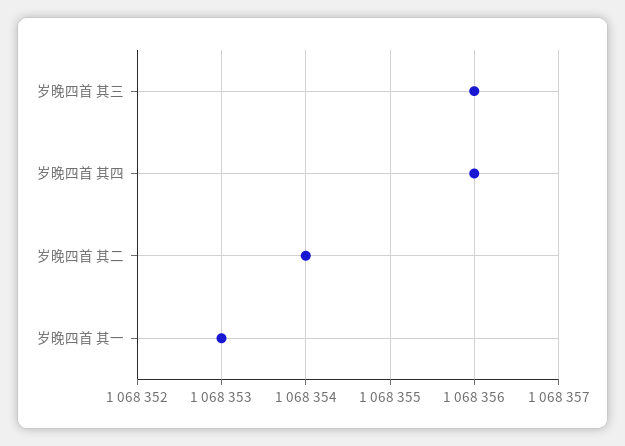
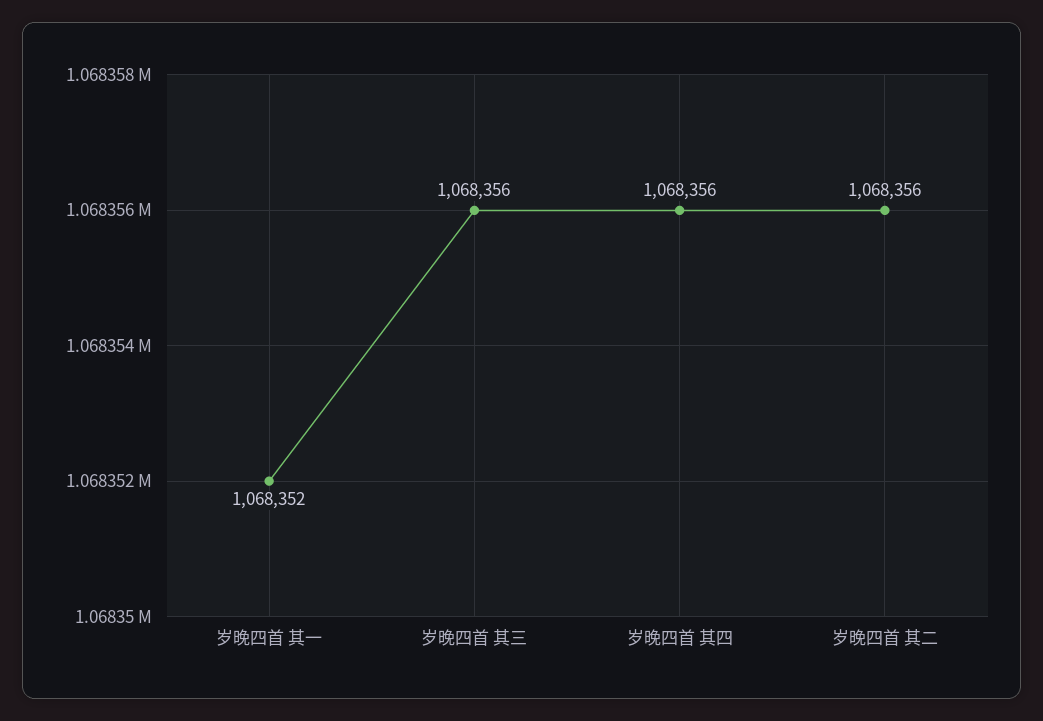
岁晚四首 其二: 1068354 -> 1068356
岁晚四首 其一: 1068353 -> 1068352

